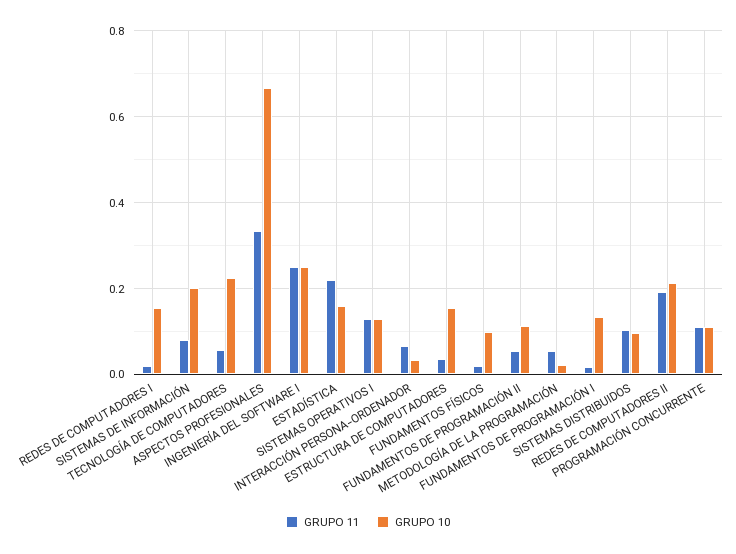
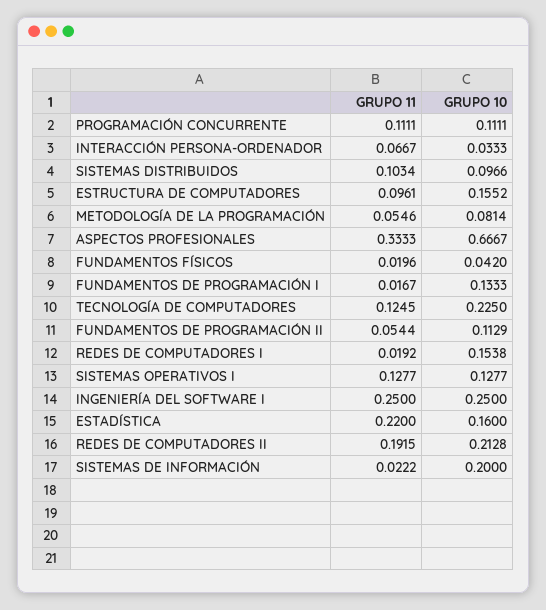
GRUPO 11, SISTEMAS DE INFORMACIÓN: 0.08 -> 0.0222
GRUPO 11, TECNOLOGÍA DE COMPUTADORES: 0.06 -> 0.1245
GRUPO 11, ESTRUCTURA DE COMPUTADORES: 0.04 -> 0.0961
GRUPO 10, FUNDAMENTOS FÍSICOS: 0.1 -> 0.042
GRUPO 10, METODOLOGÍA DE LA PROGRAMACIÓN: 0.02 -> 0.0814

